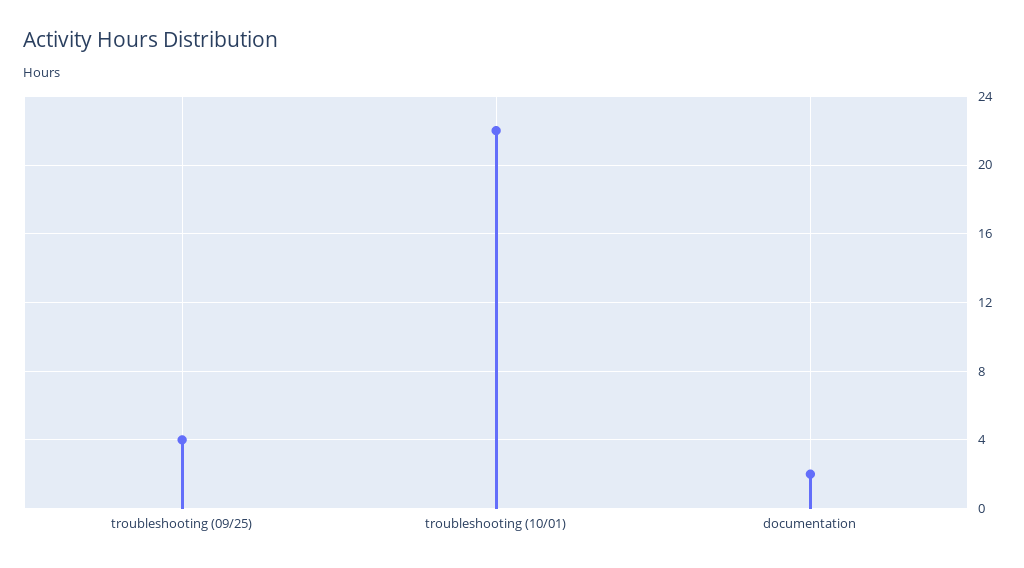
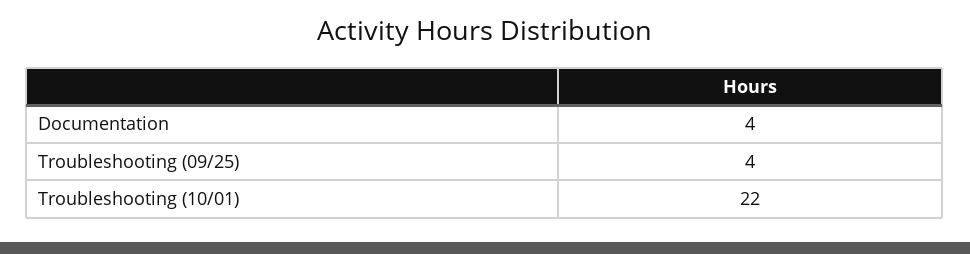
documentation: 2 -> 4

